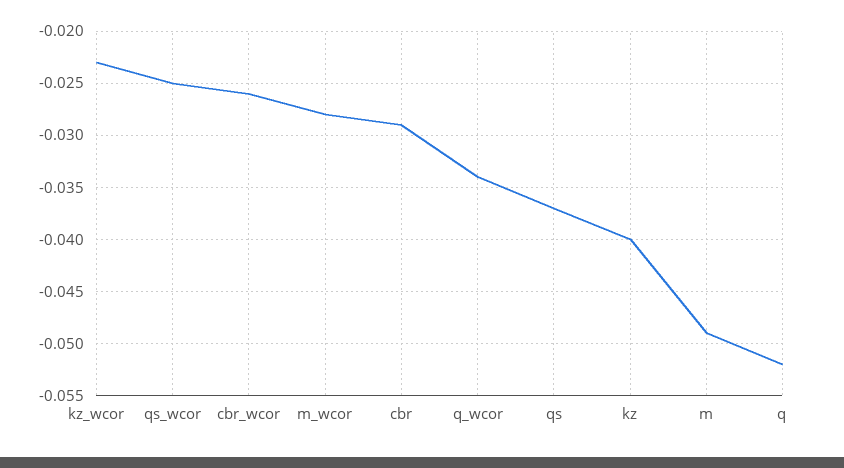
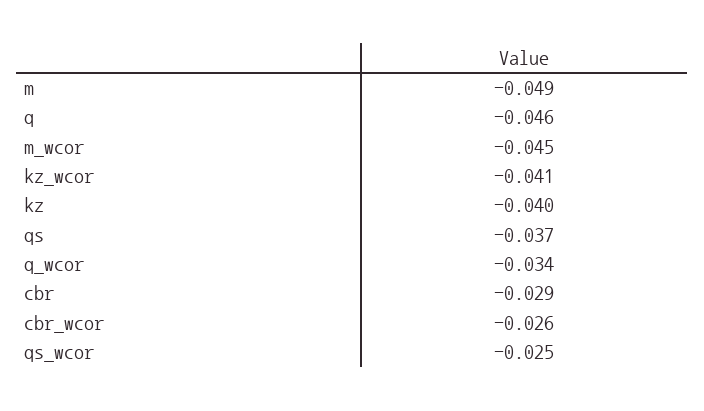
kz_wcor: -0.023 -> -0.041
m_wcor: -0.028 -> -0.045
q: -0.052 -> -0.046

